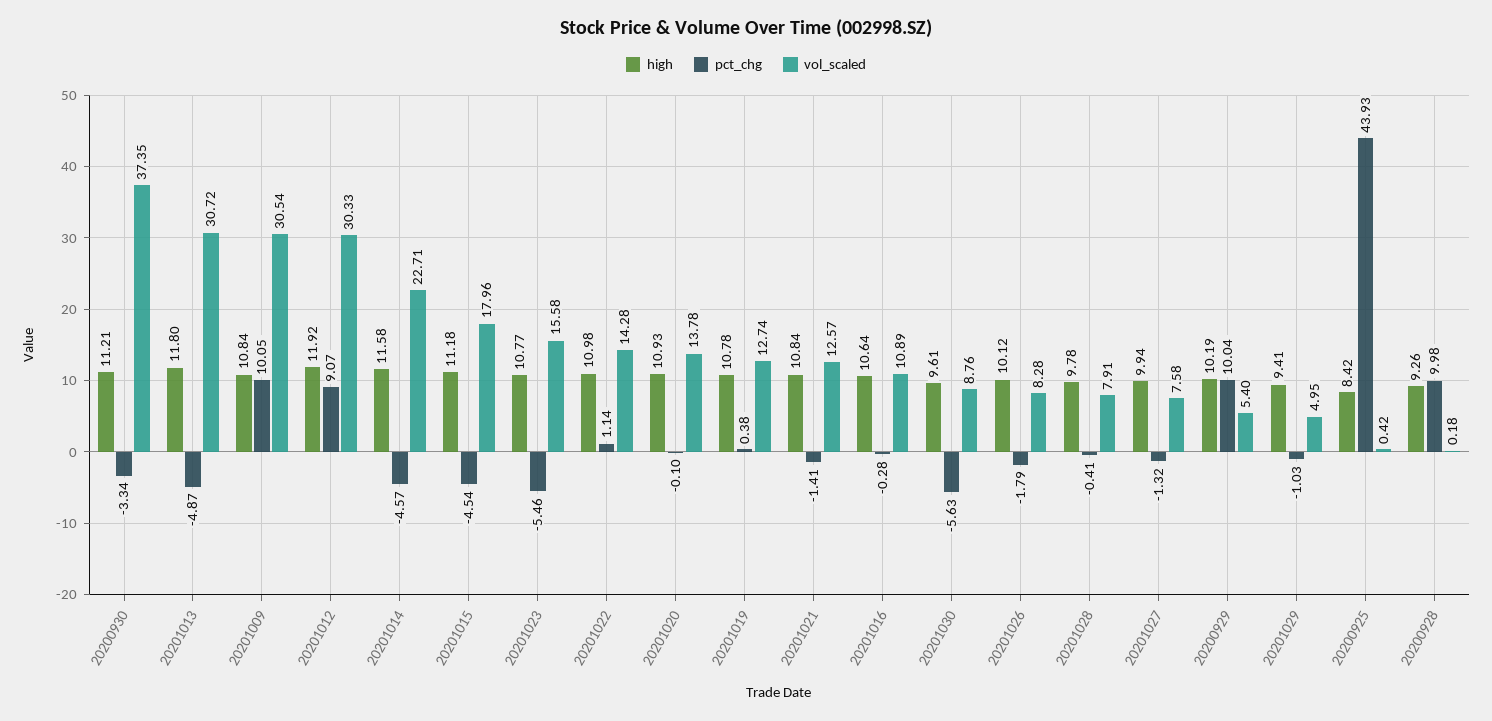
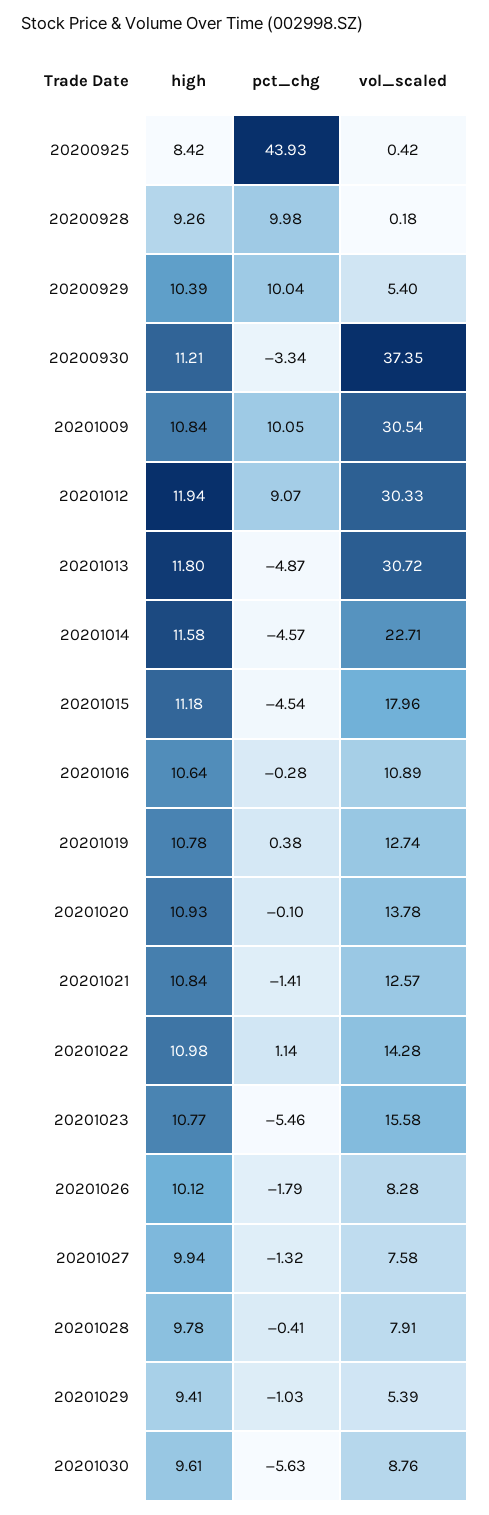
high, 20201012: 11.92 -> 11.94
high, 20200929: 10.19 -> 10.39
vol_scaled, 20201029: 4.95 -> 5.39

